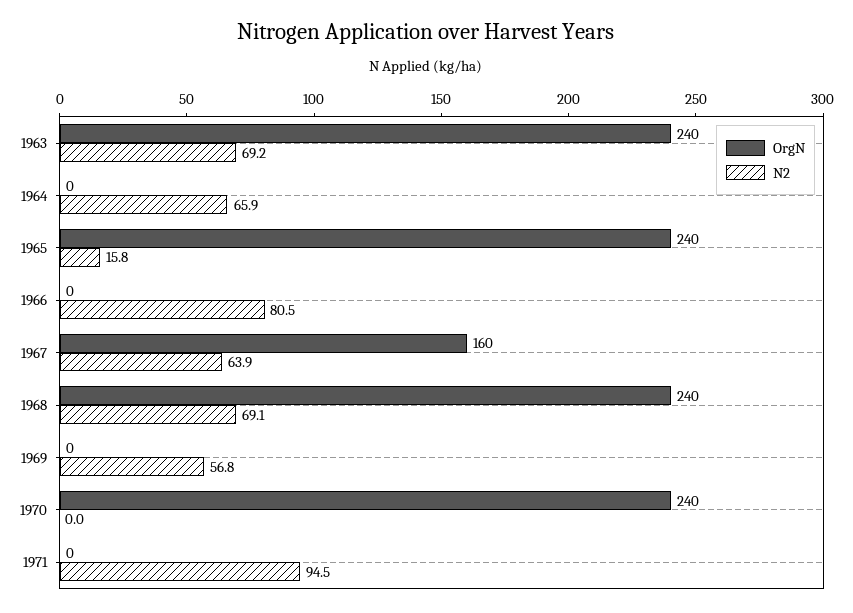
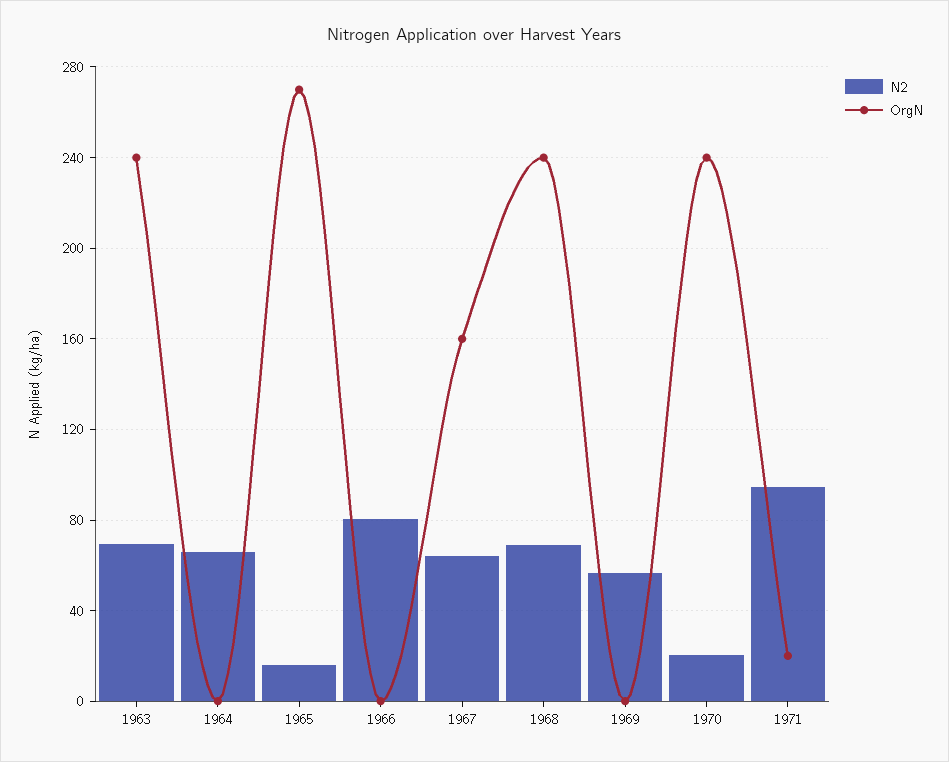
OrgN, 1965: 240 -> 270
N2, 1970: 0 -> 20
OrgN, 1971: 0 -> 20

